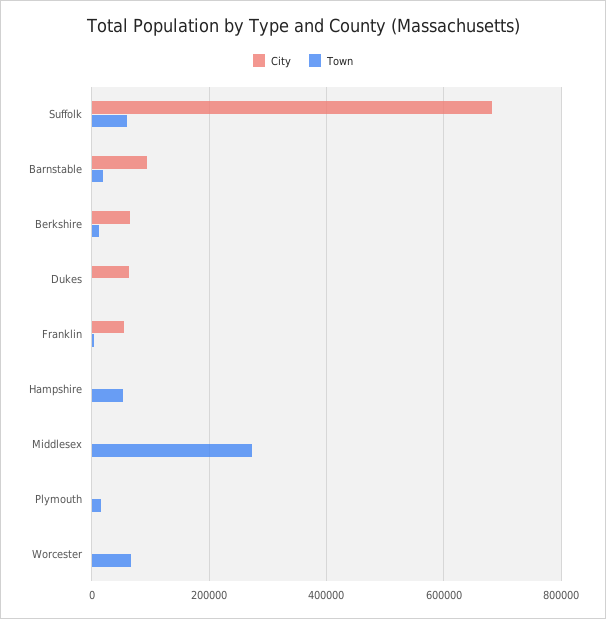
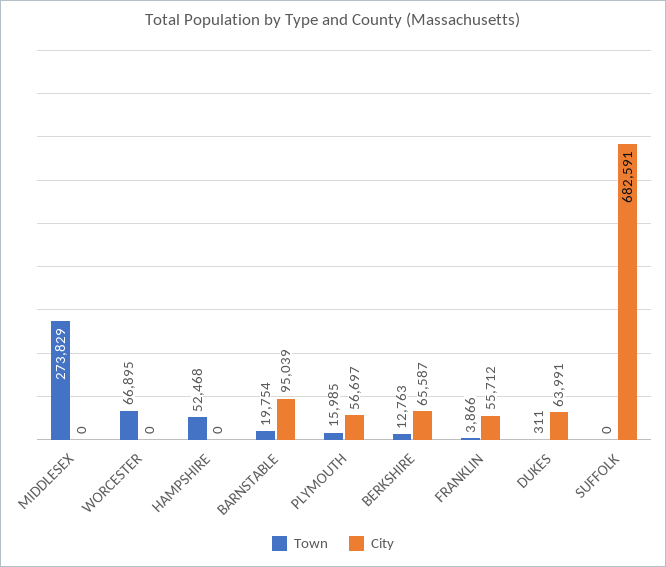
Town, Suffolk: 60000 -> 0
City, Plymouth: 0 -> 56697

